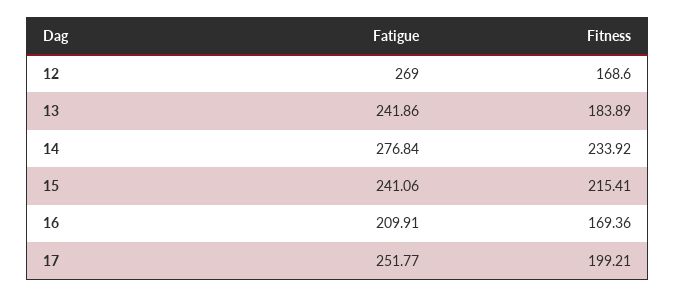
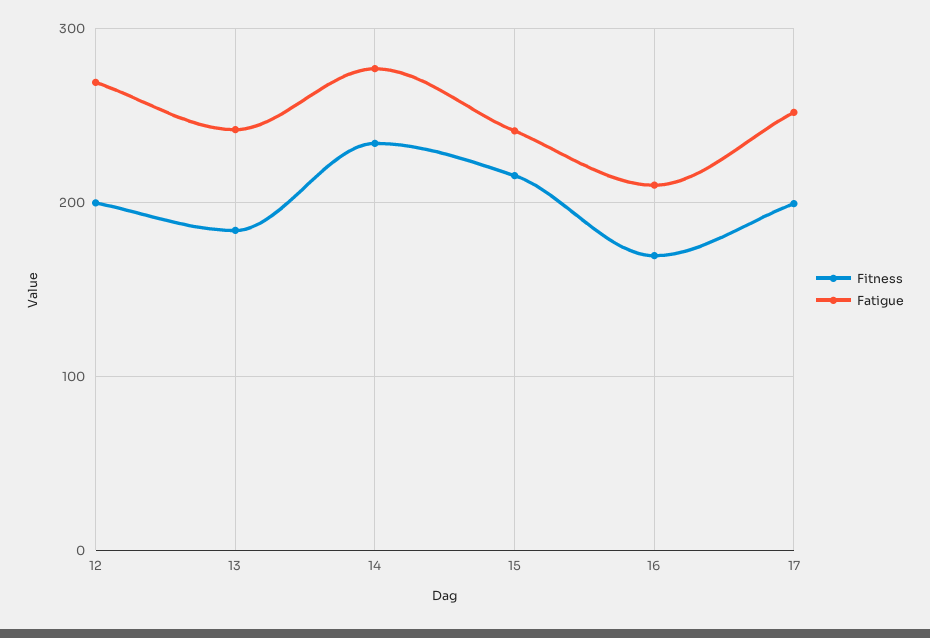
Fitness, 12: 168.6 -> 200

